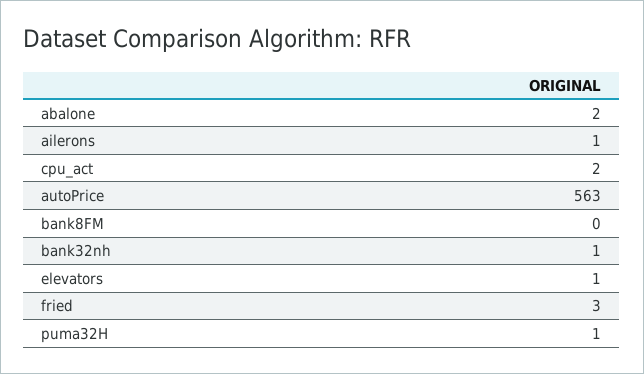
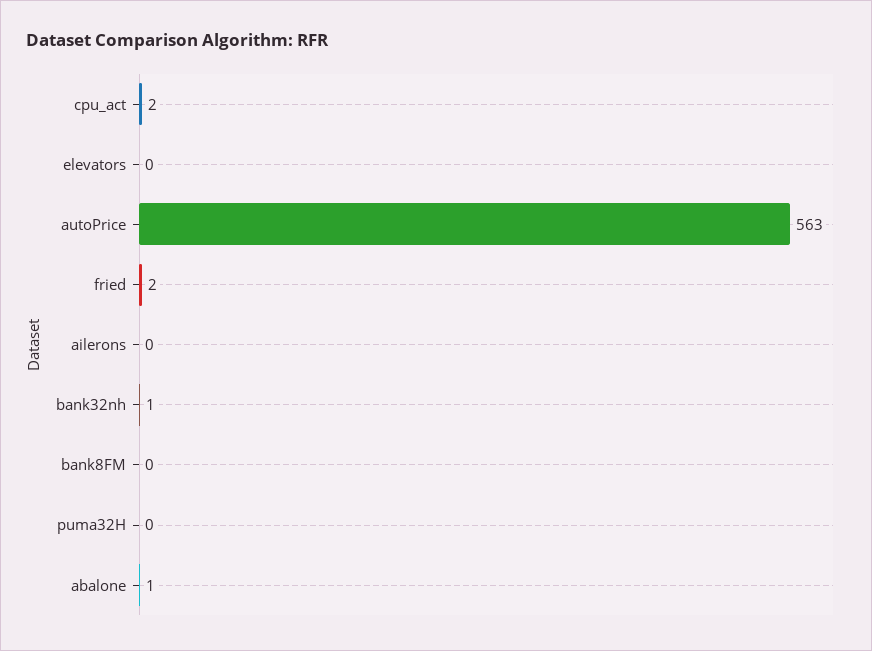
abalone: 2 -> 1
ailerons: 1 -> 0
elevators: 1 -> 0
fried: 3 -> 2
puma32H: 1 -> 0

